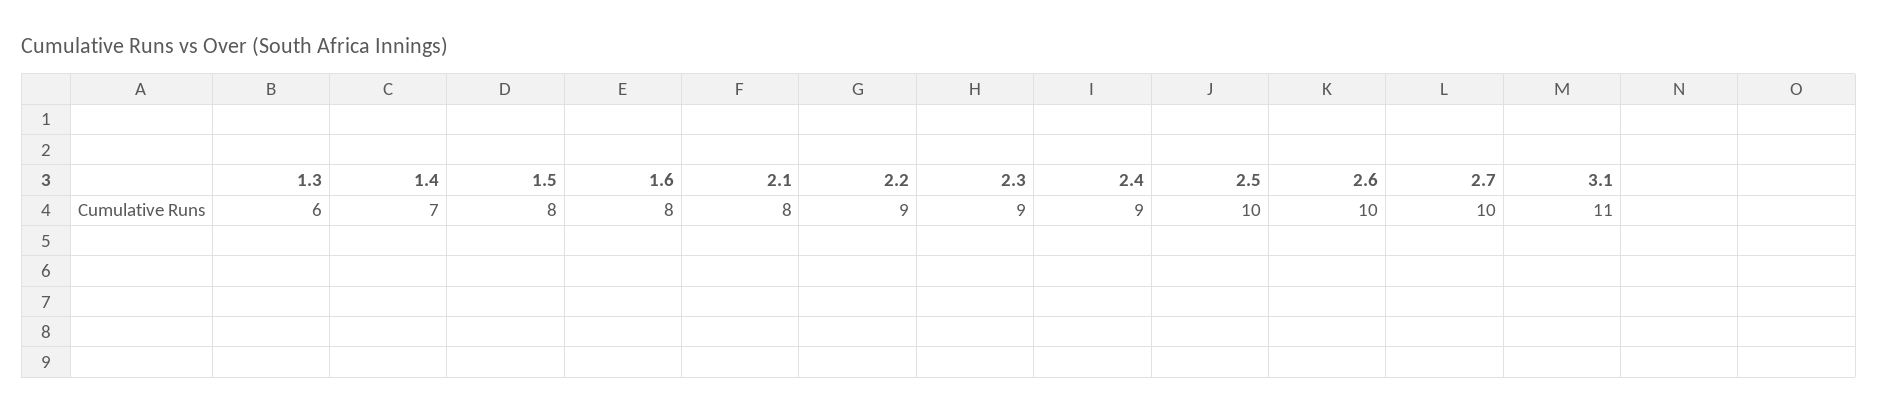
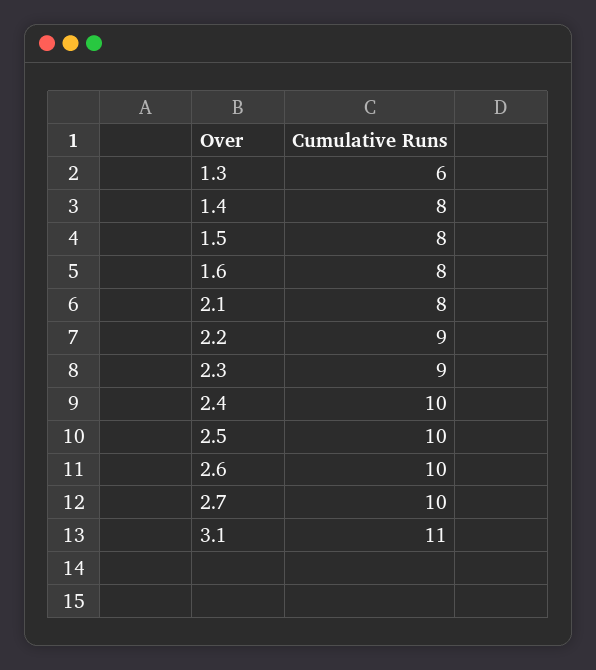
1.4: 7 -> 8
2.4: 9 -> 10

